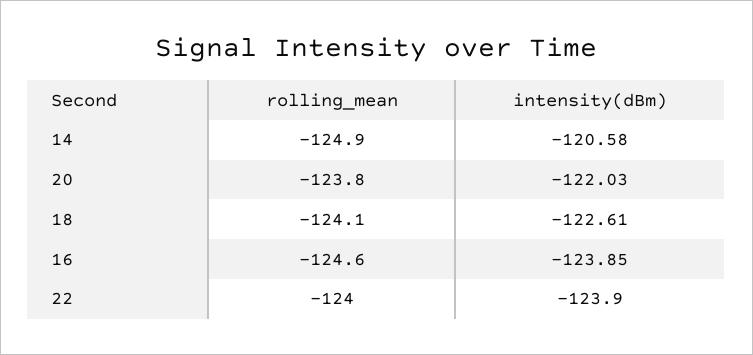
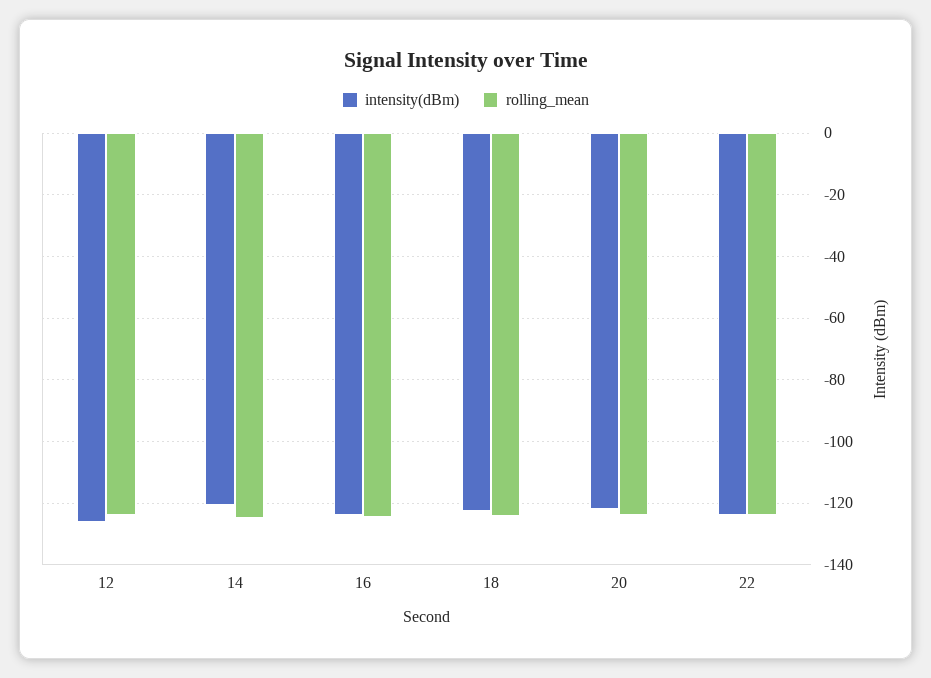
intensity(dBm), 12: none -> -126
rolling_mean, 12: none -> -124

